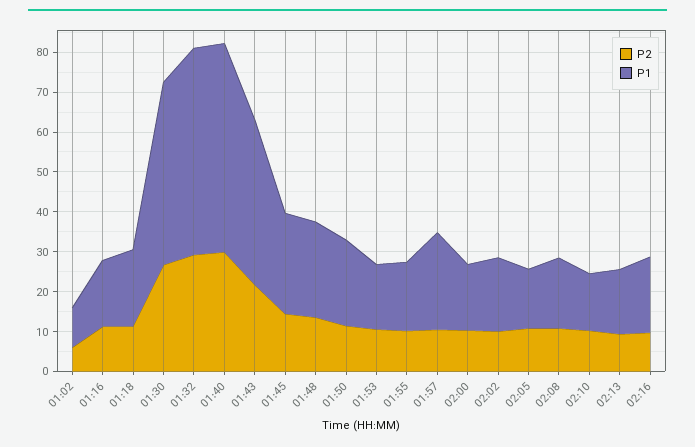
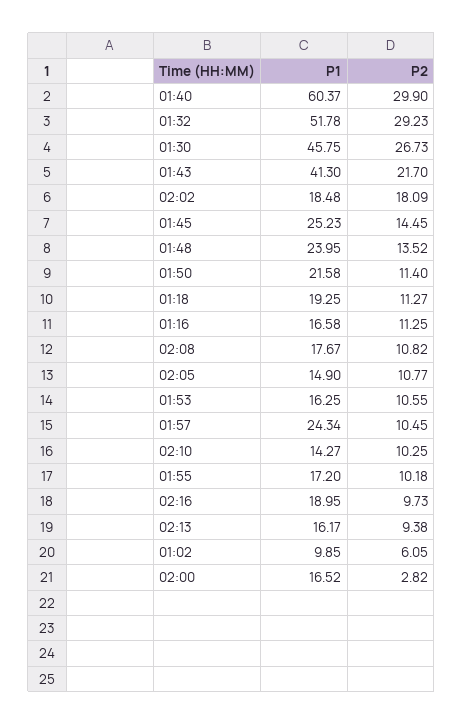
P1, 01:40: 52.5 -> 60.37
P2, 02:00: 10 -> 2.82
P2, 02:02: 10 -> 18.09

